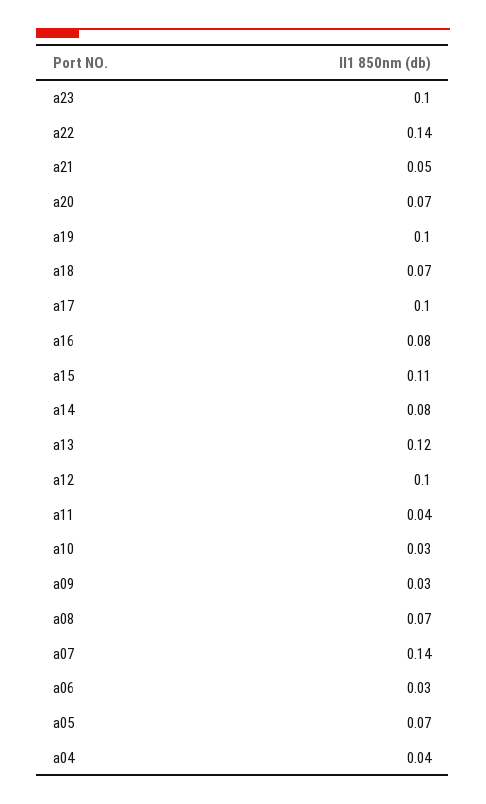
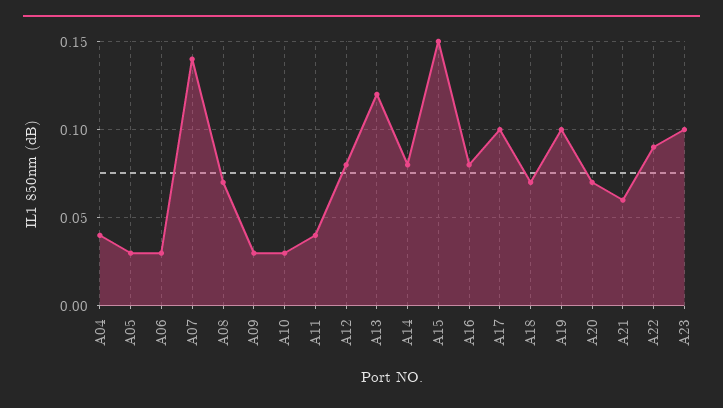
a22: 0.14 -> 0.09
a21: 0.05 -> 0.06
a15: 0.11 -> 0.15
a12: 0.1 -> 0.08
a05: 0.07 -> 0.03

